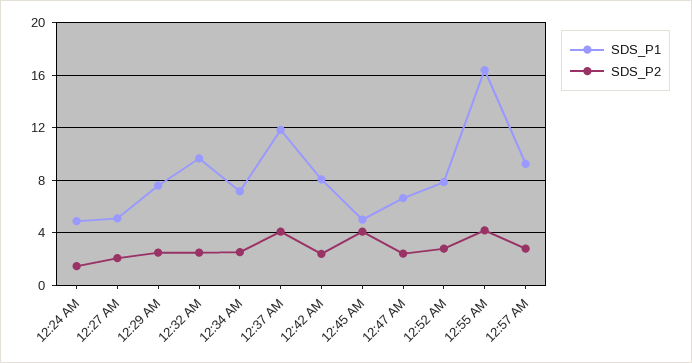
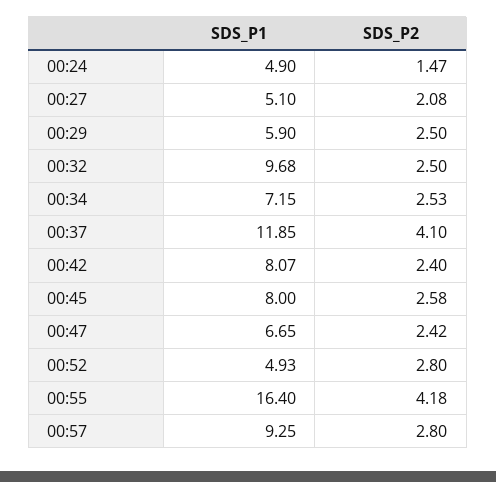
SDS_P1, 12:29 AM: 7.5 -> 5.9
SDS_P1, 12:45 AM: 5 -> 8
SDS_P2, 12:45 AM: 4 -> 2.58
SDS_P1, 12:52 AM: 8 -> 4.93

